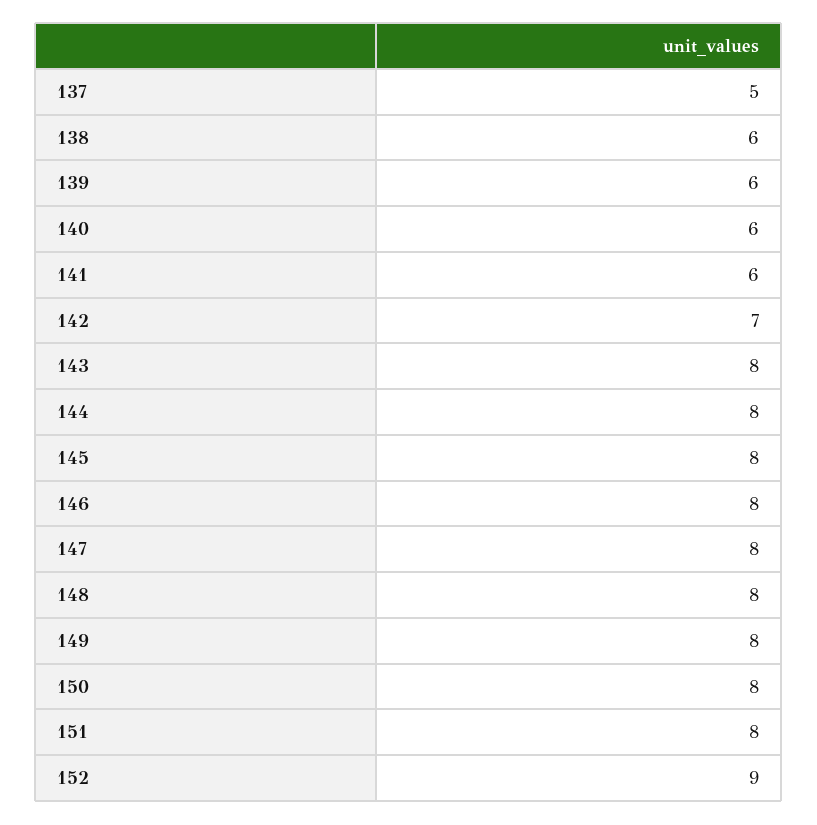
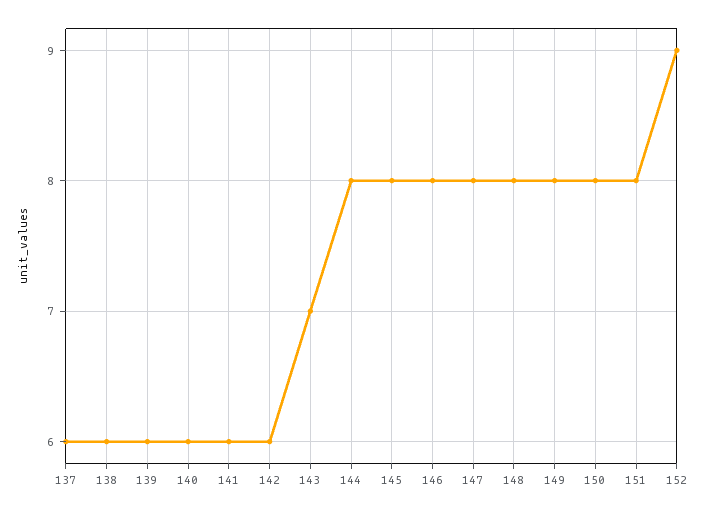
137: 5 -> 6
142: 7 -> 6
143: 8 -> 7

